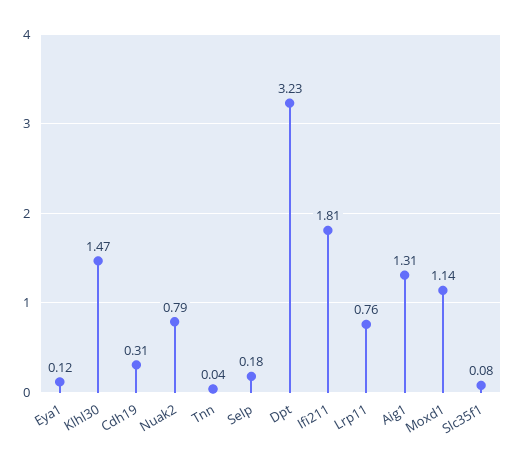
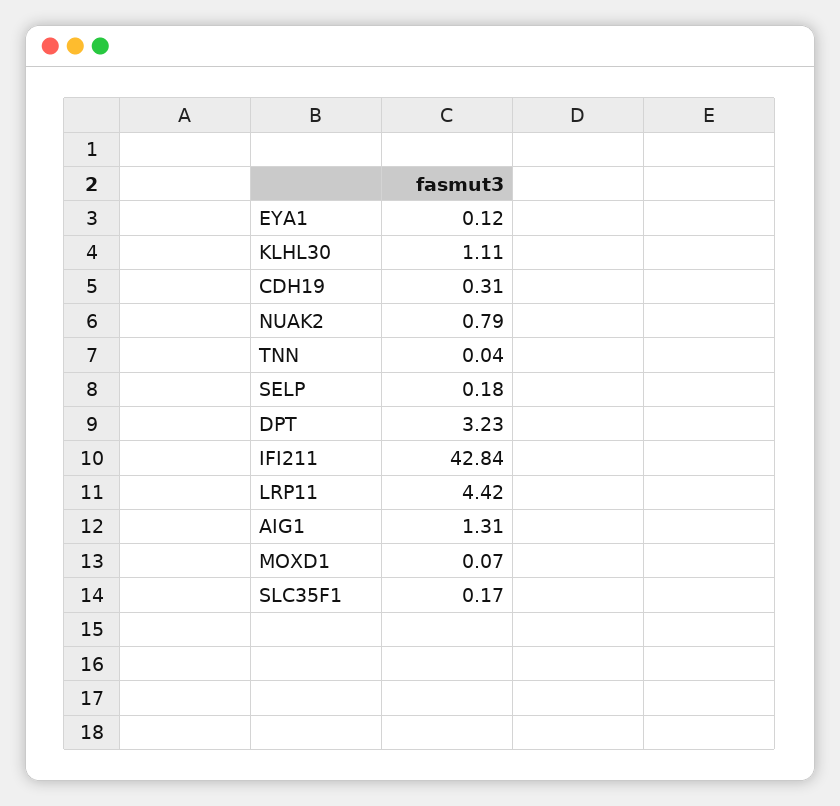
Klhl30: 1.47 -> 1.11
Ifi211: 1.81 -> 42.84
Lrp11: 0.76 -> 4.42
Moxd1: 1.14 -> 0.07
Slc35f1: 0.08 -> 0.17

